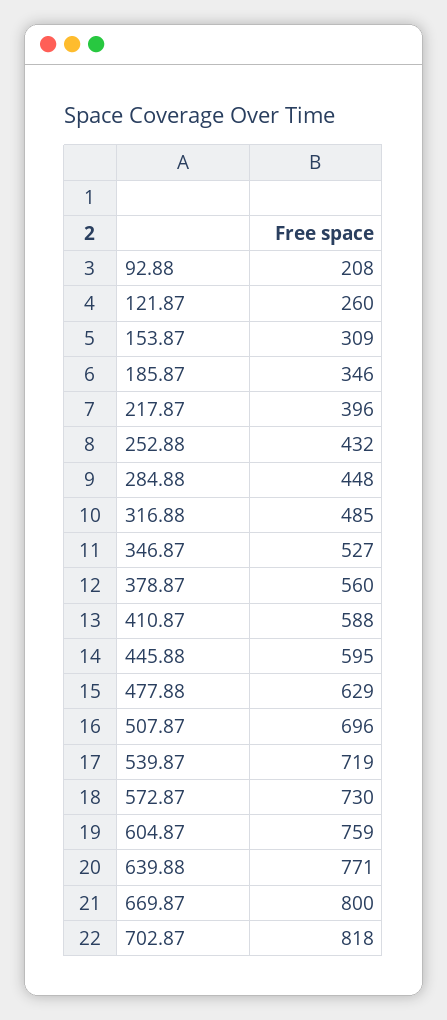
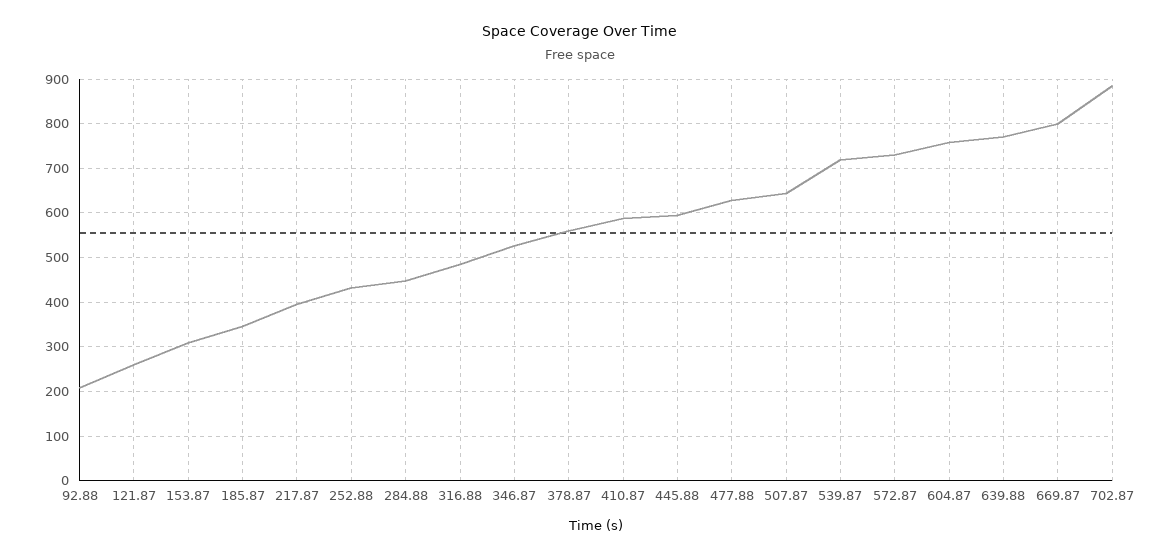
507.87: 696 -> 640
702.87: 818 -> 880

